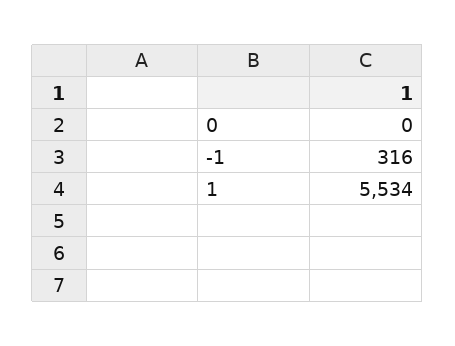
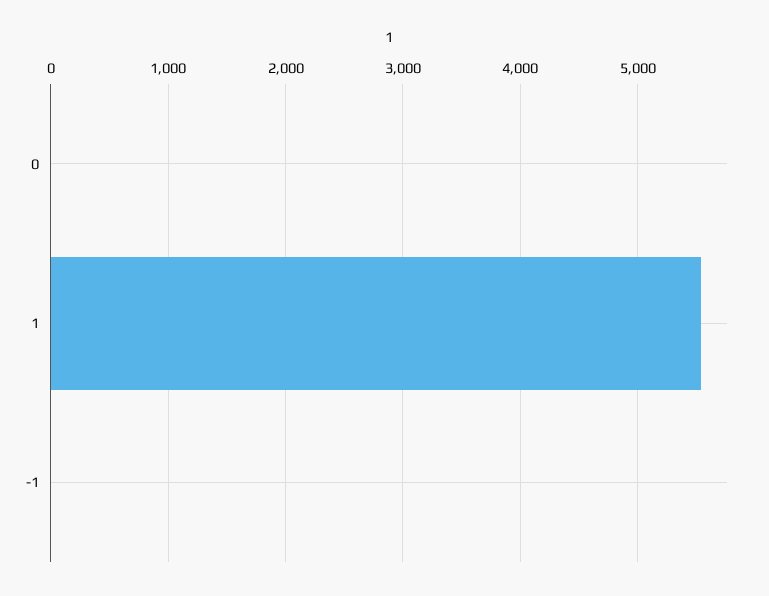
-1: 316 -> 0

